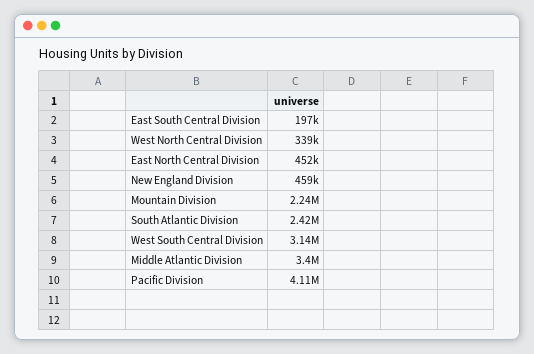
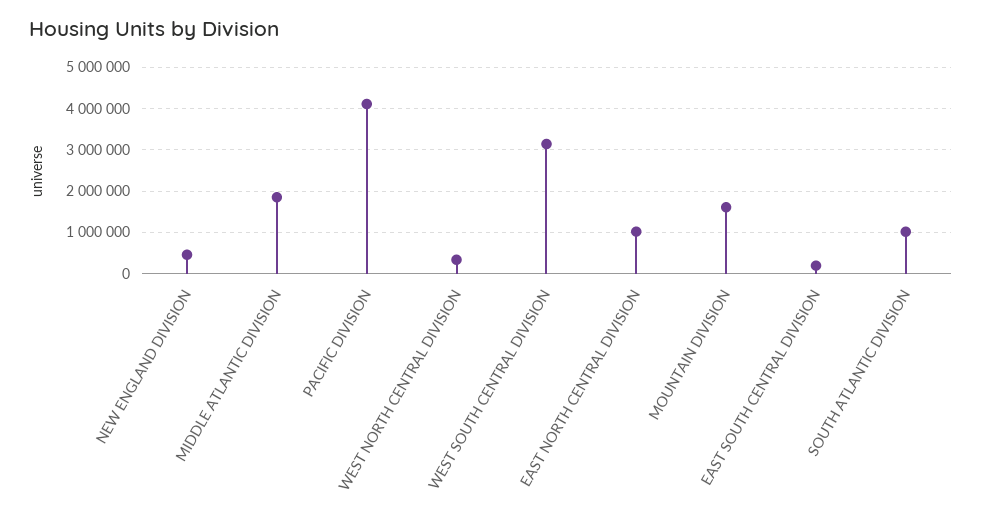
East North Central Division: 452000 -> 1000000
Mountain Division: 2240000 -> 1600000
South Atlantic Division: 2420000 -> 1000000
Middle Atlantic Division: 3400000 -> 1800000

